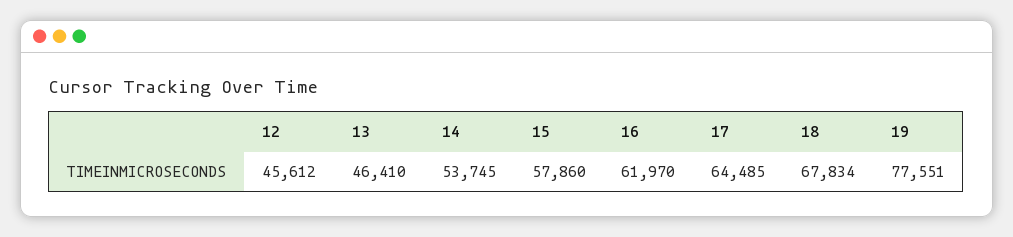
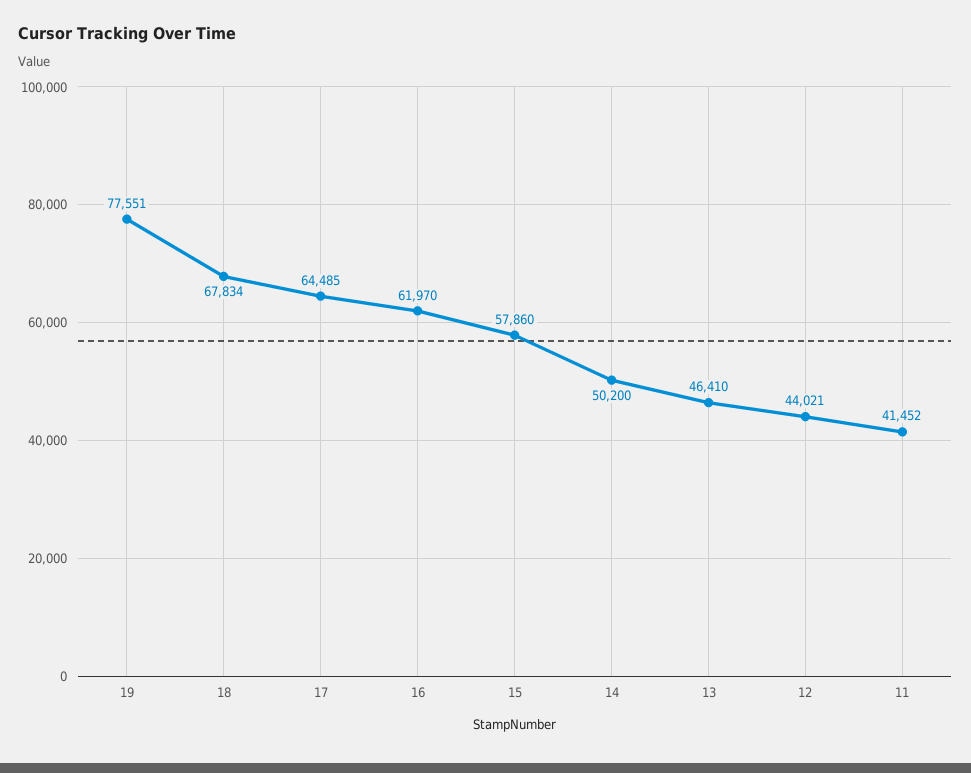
12: 45612 -> 44021
14: 53745 -> 50200
11: none -> 41452

